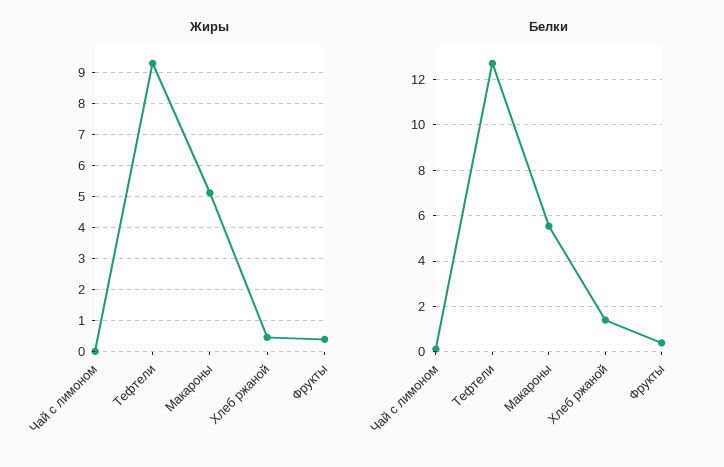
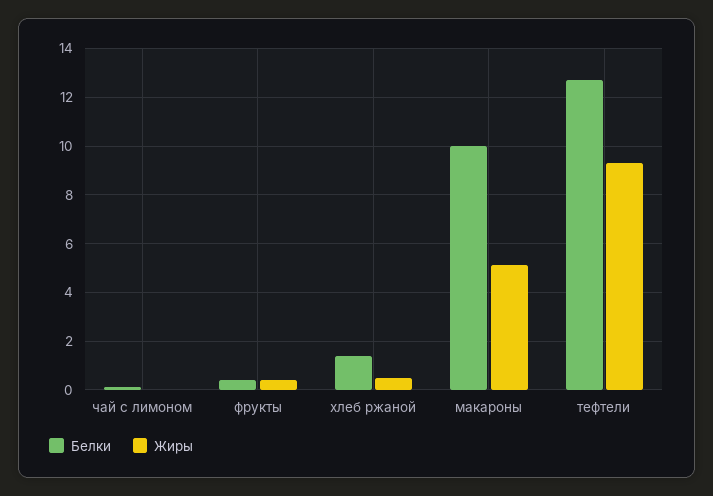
Белки, Макароны: 5.5 -> 10

